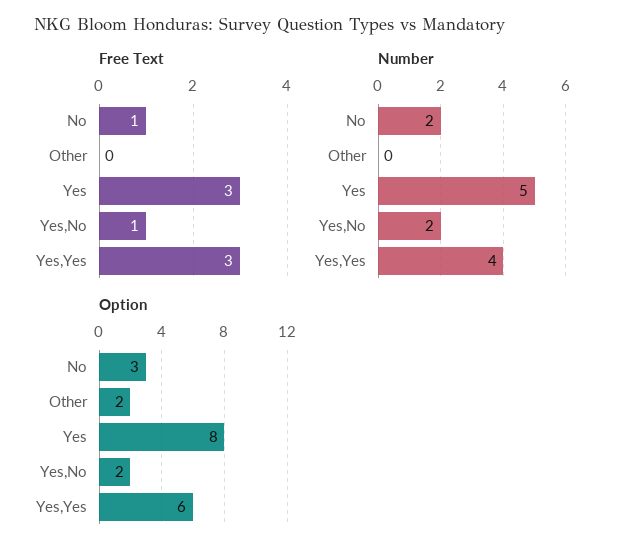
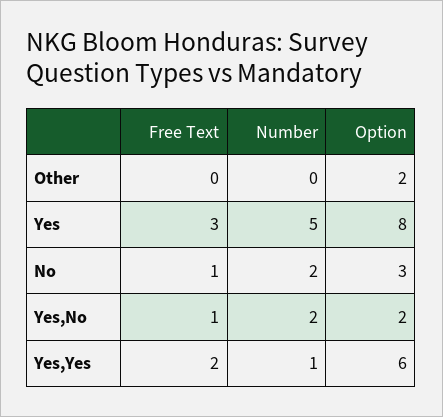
Free Text, Yes,Yes: 3 -> 2
Number, Yes,Yes: 4 -> 1

